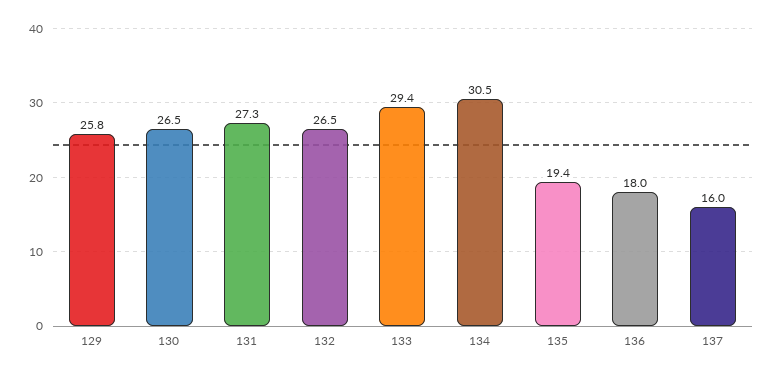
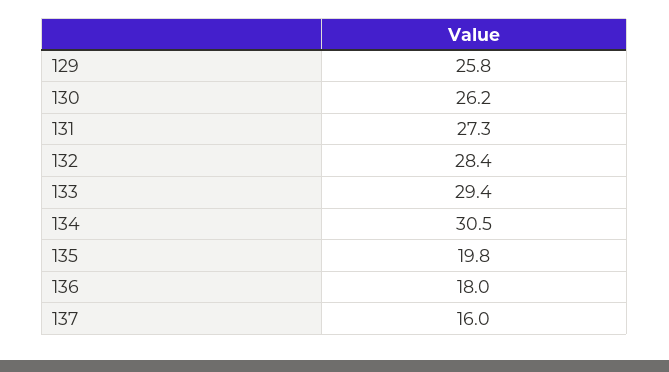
130: 26.5 -> 26.2
132: 26.5 -> 28.4
135: 19.4 -> 19.8

